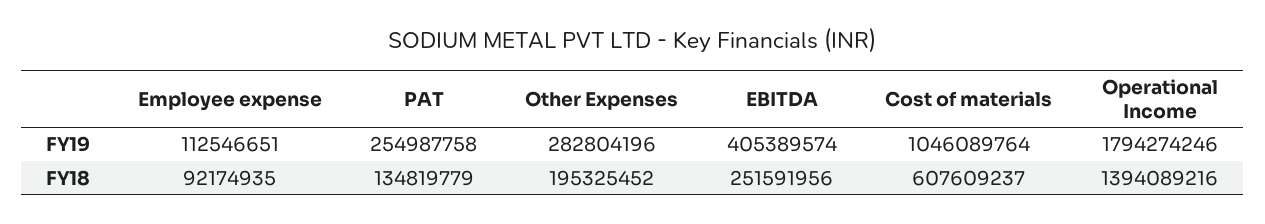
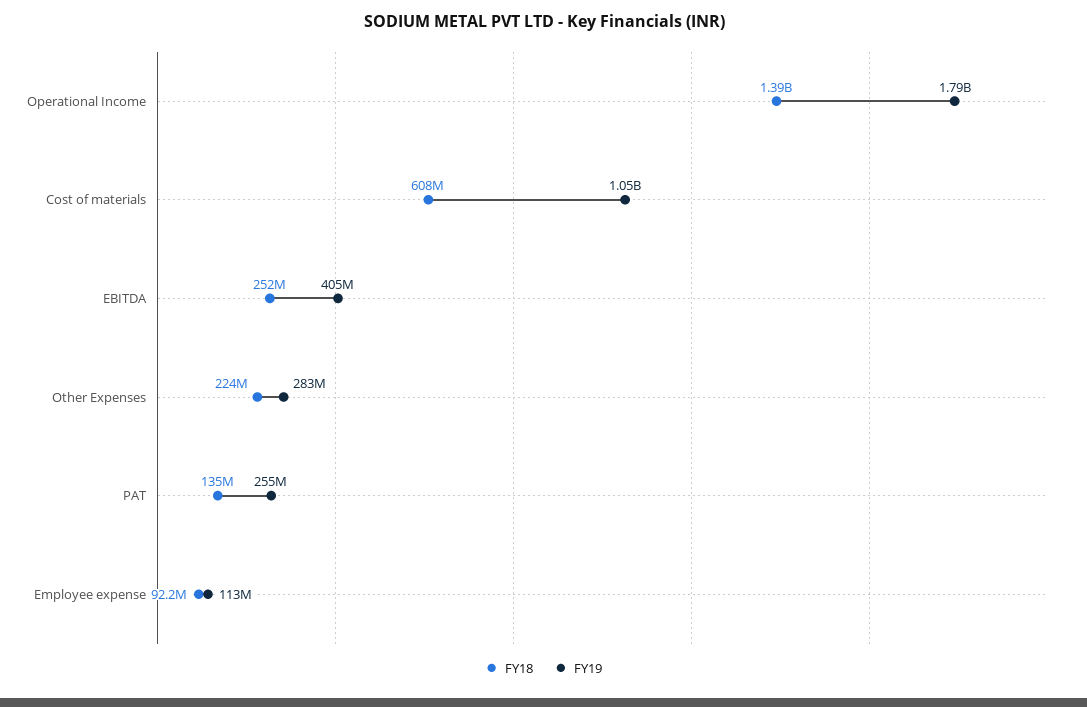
FY18, Other Expenses: 195325452 -> 224000000

